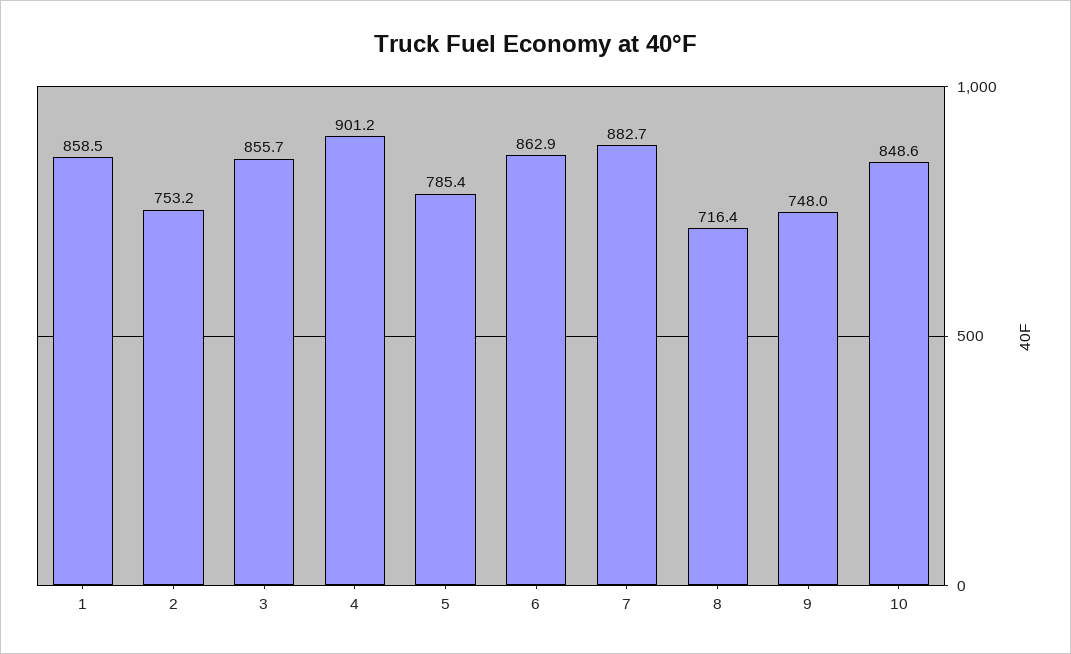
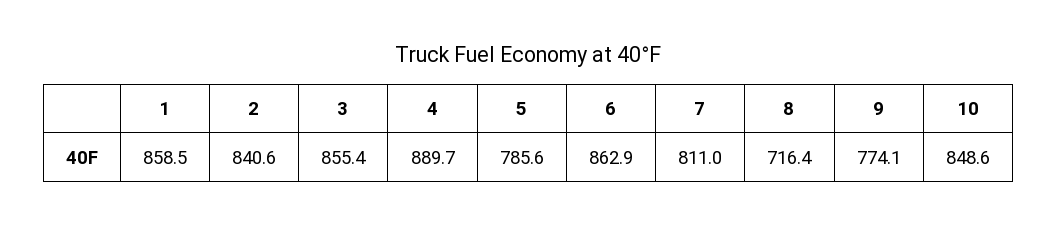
2: 753.2 -> 840.6
3: 855.7 -> 855.4
4: 901.2 -> 889.7
5: 785.4 -> 785.6
7: 882.7 -> 811
9: 748 -> 774.1

